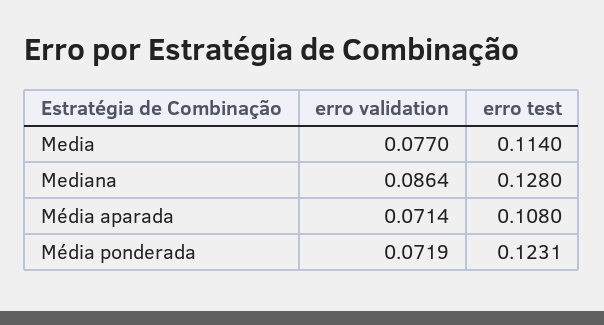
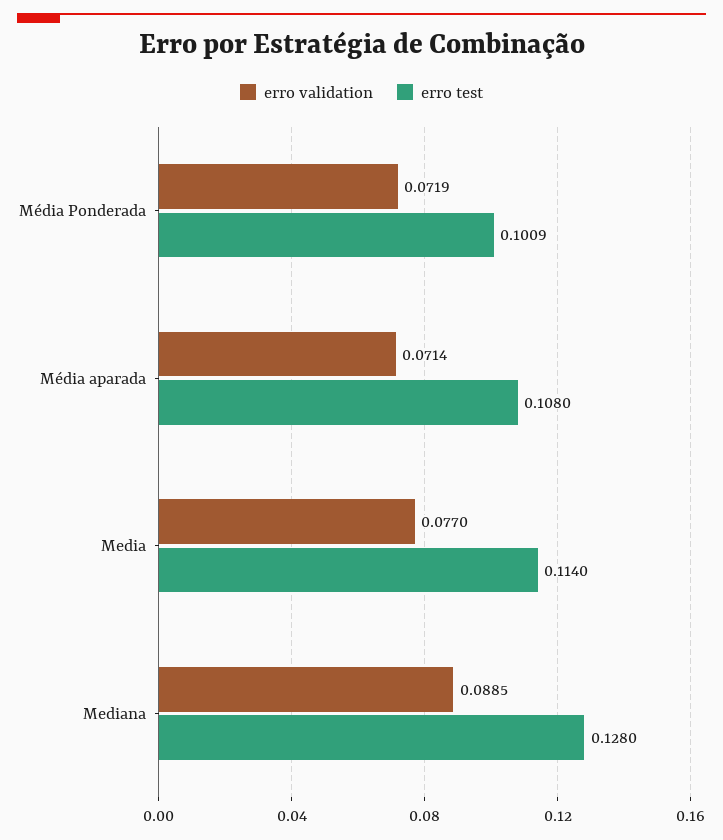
erro validation, Mediana: 0.0864 -> 0.0885
erro test, Média ponderada: 0.1231 -> 0.1009

